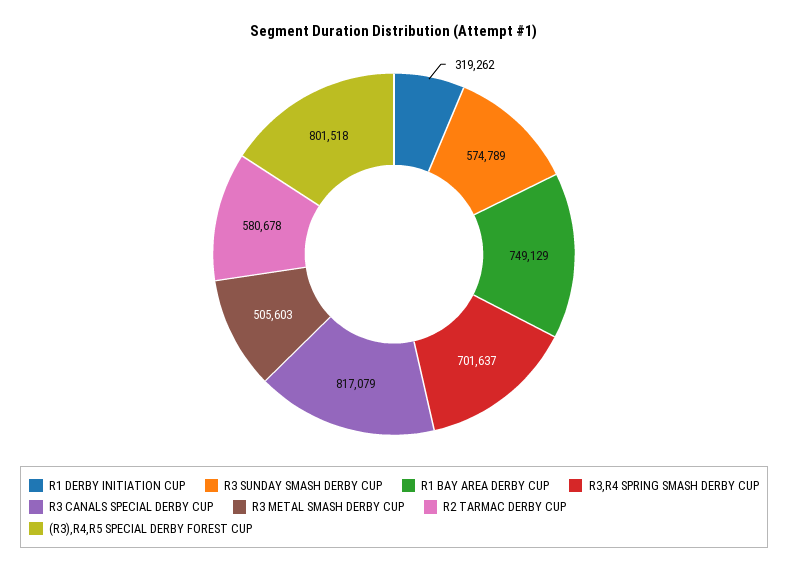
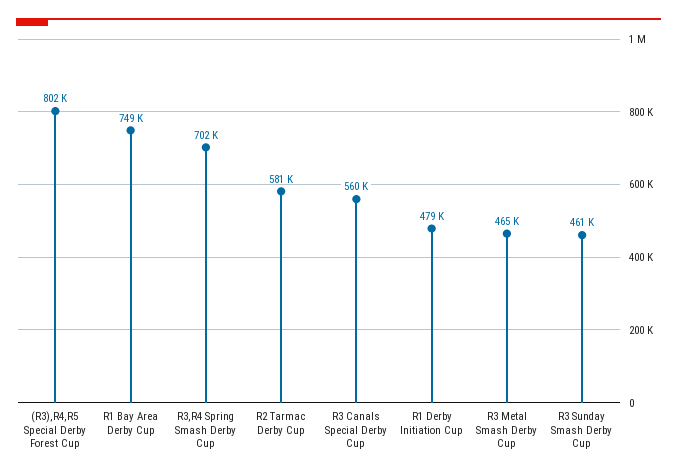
R1 DERBY INITIATION CUP: 319262 -> 479000
R3 SUNDAY SMASH DERBY CUP: 574789 -> 461000
R3 CANALS SPECIAL DERBY CUP: 817079 -> 560000
R3 METAL SMASH DERBY CUP: 505603 -> 465000

